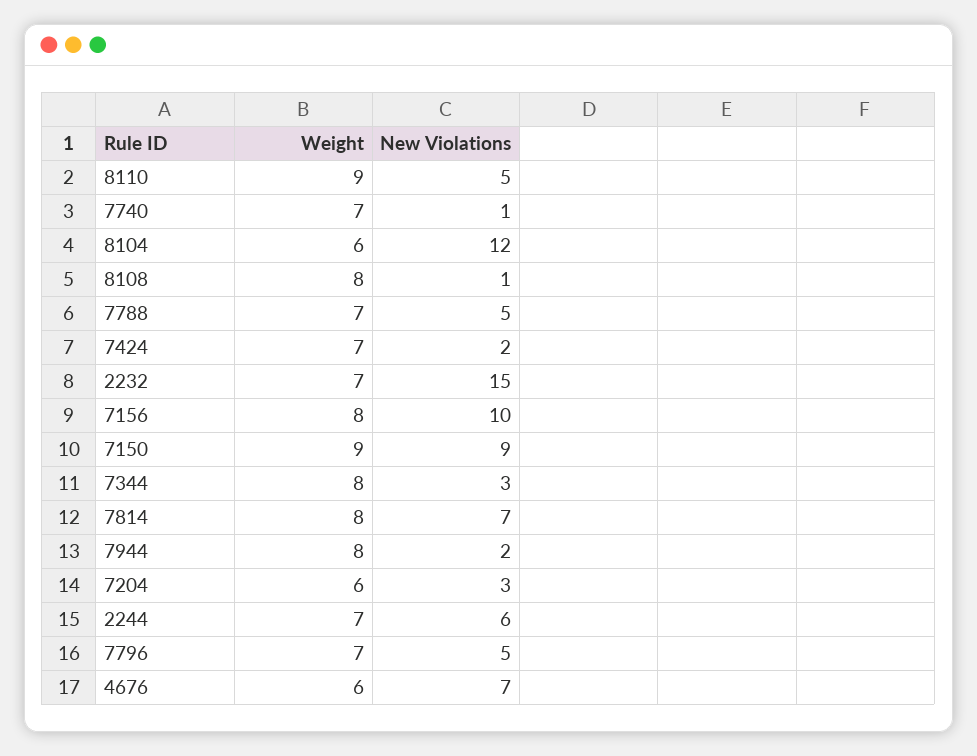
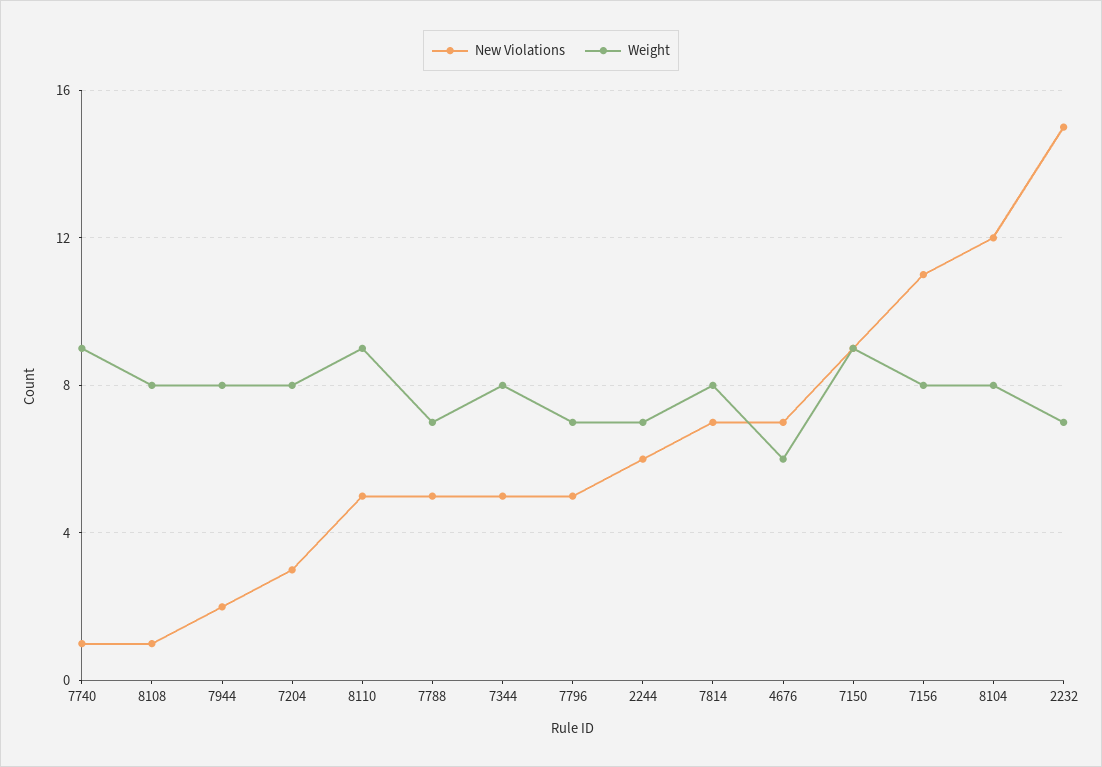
Weight, 7740: 7 -> 9
Weight, 8104: 6 -> 8
Weight, 7424: 7 -> none
New Violations, 7424: 2 -> none
New Violations, 7156: 10 -> 11
New Violations, 7344: 3 -> 5
Weight, 7204: 6 -> 8

